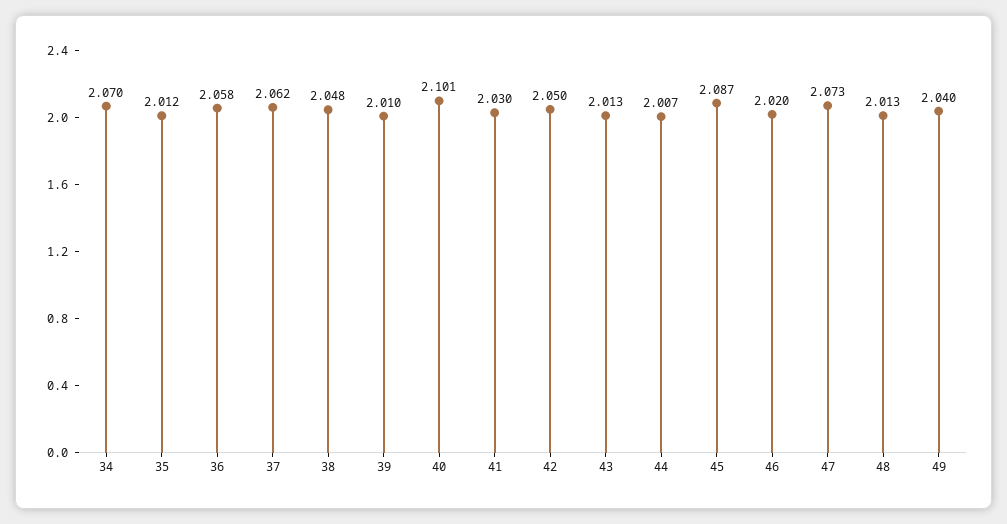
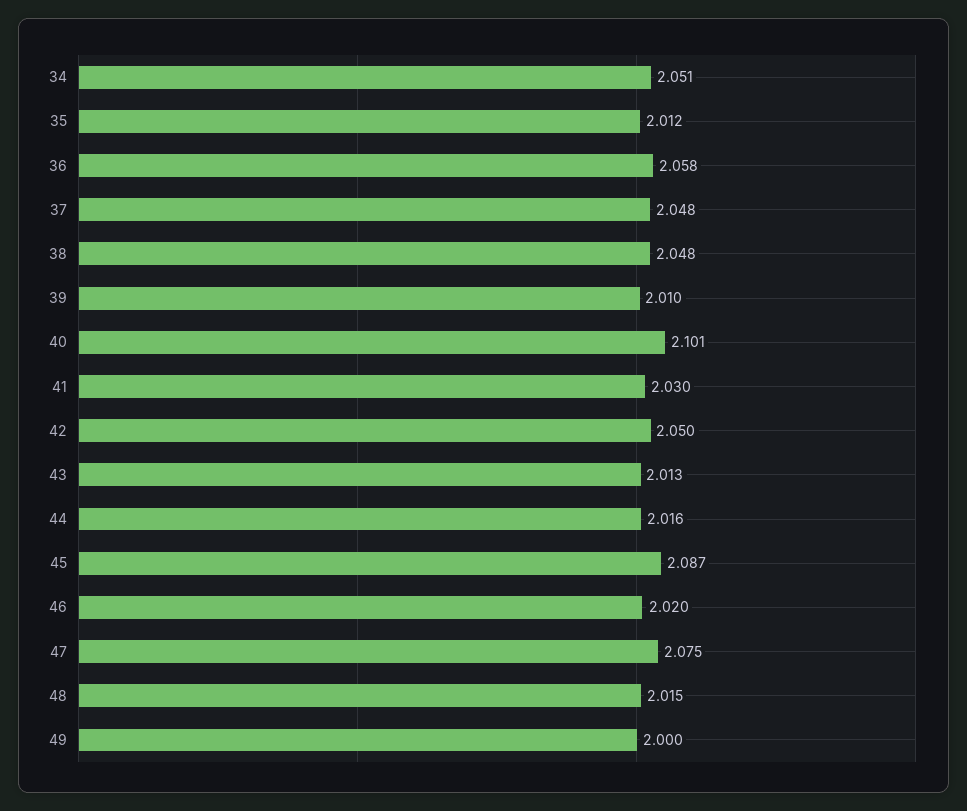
34: 2.07 -> 2.051
37: 2.062 -> 2.048
44: 2.007 -> 2.016
47: 2.073 -> 2.075
48: 2.013 -> 2.015
49: 2.04 -> 2

